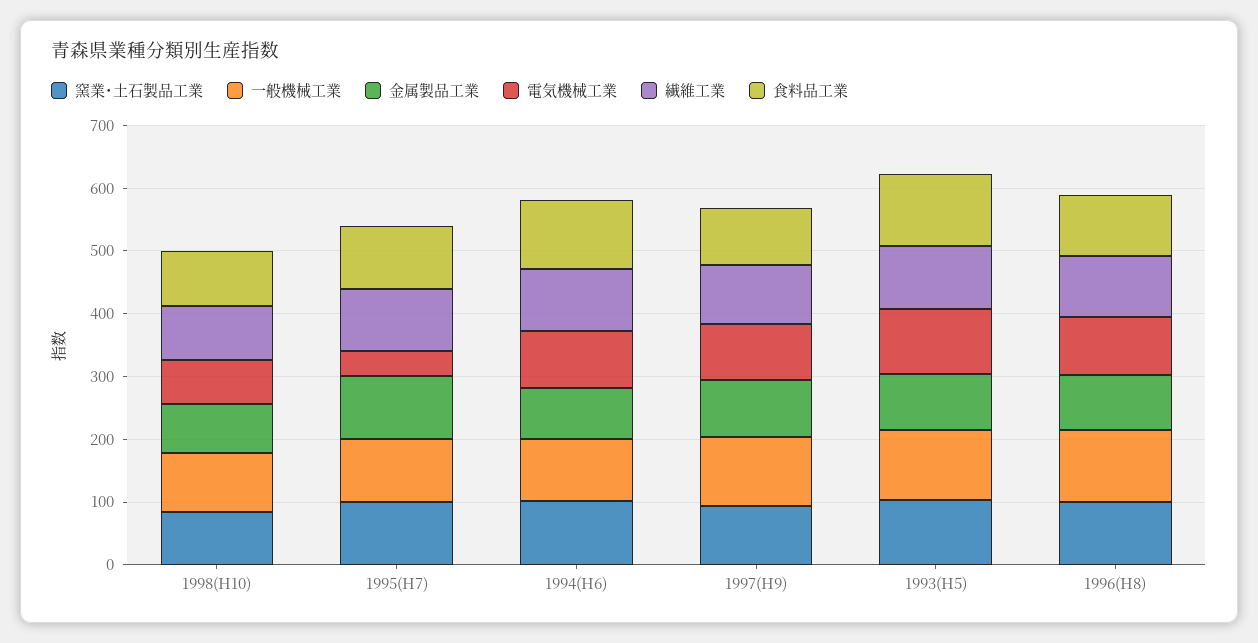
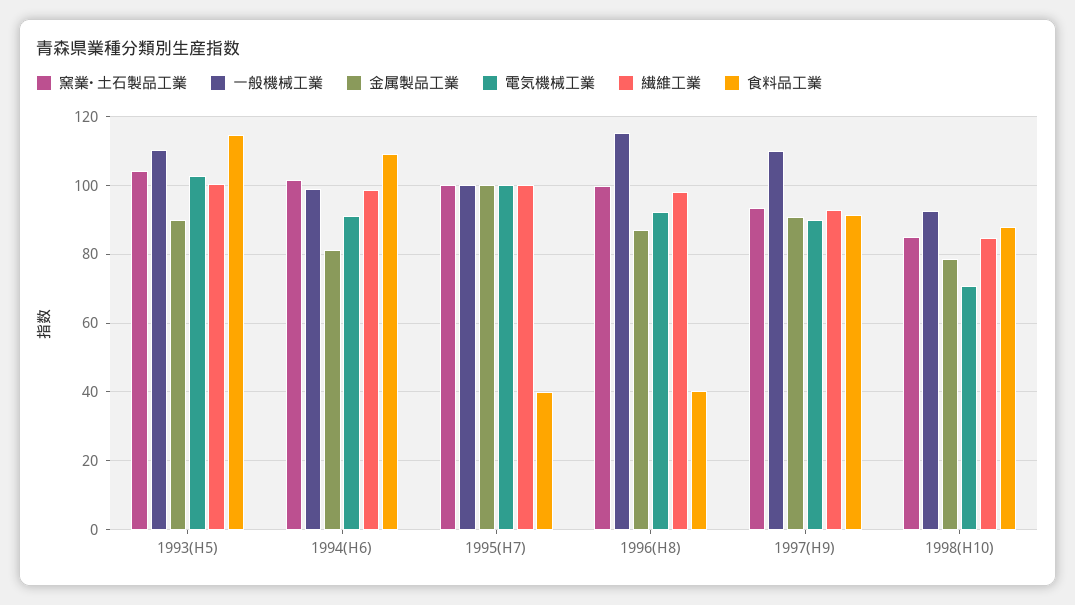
電気機械工業, 1995(H7): 40 -> 100
食料品工業, 1995(H7): 100 -> 40
食料品工業, 1996(H8): 100 -> 40

